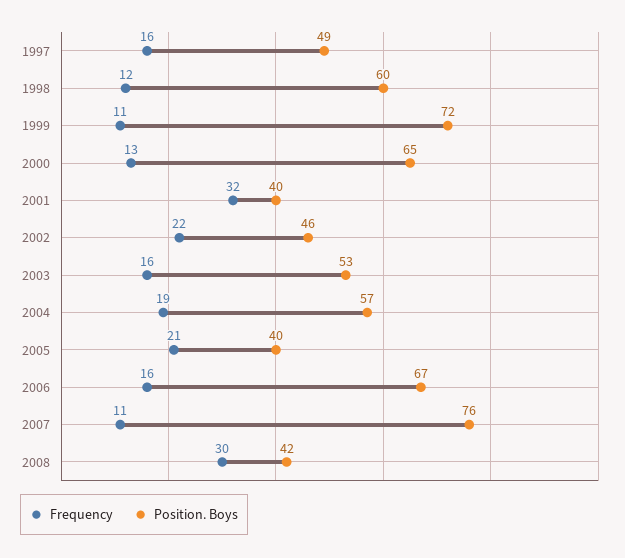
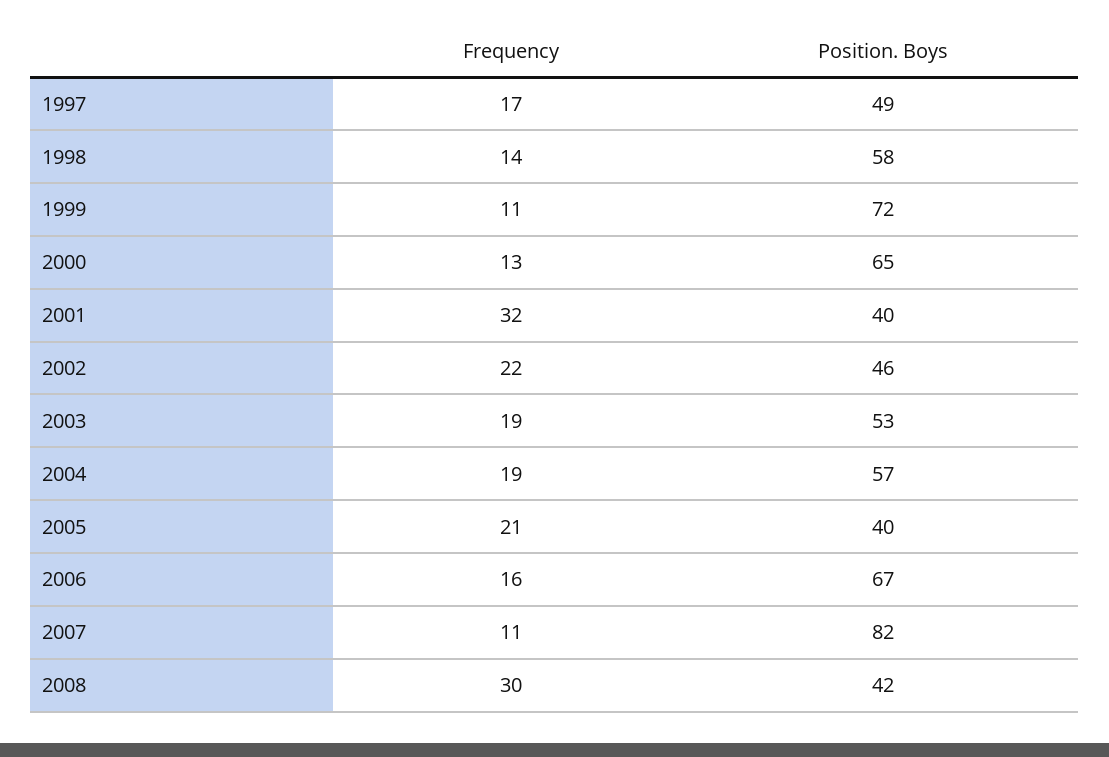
Frequency, 1997: 16 -> 17
Frequency, 1998: 12 -> 14
Position. Boys, 1998: 60 -> 58
Frequency, 2003: 16 -> 19
Position. Boys, 2007: 76 -> 82

